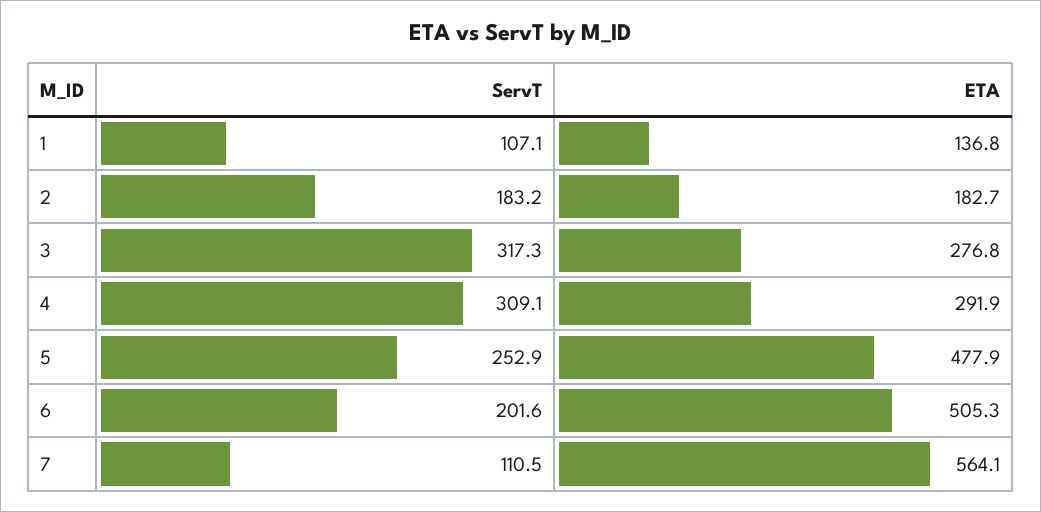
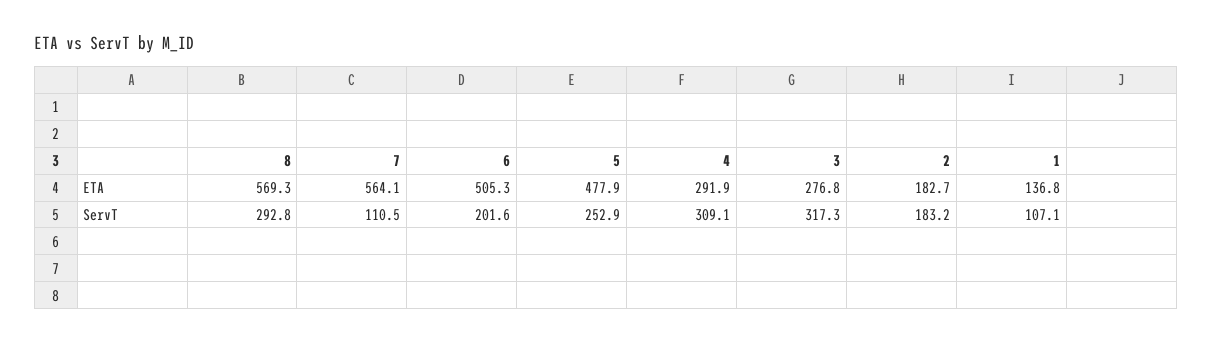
ETA, 8: none -> 569.3
ServT, 8: none -> 292.8

